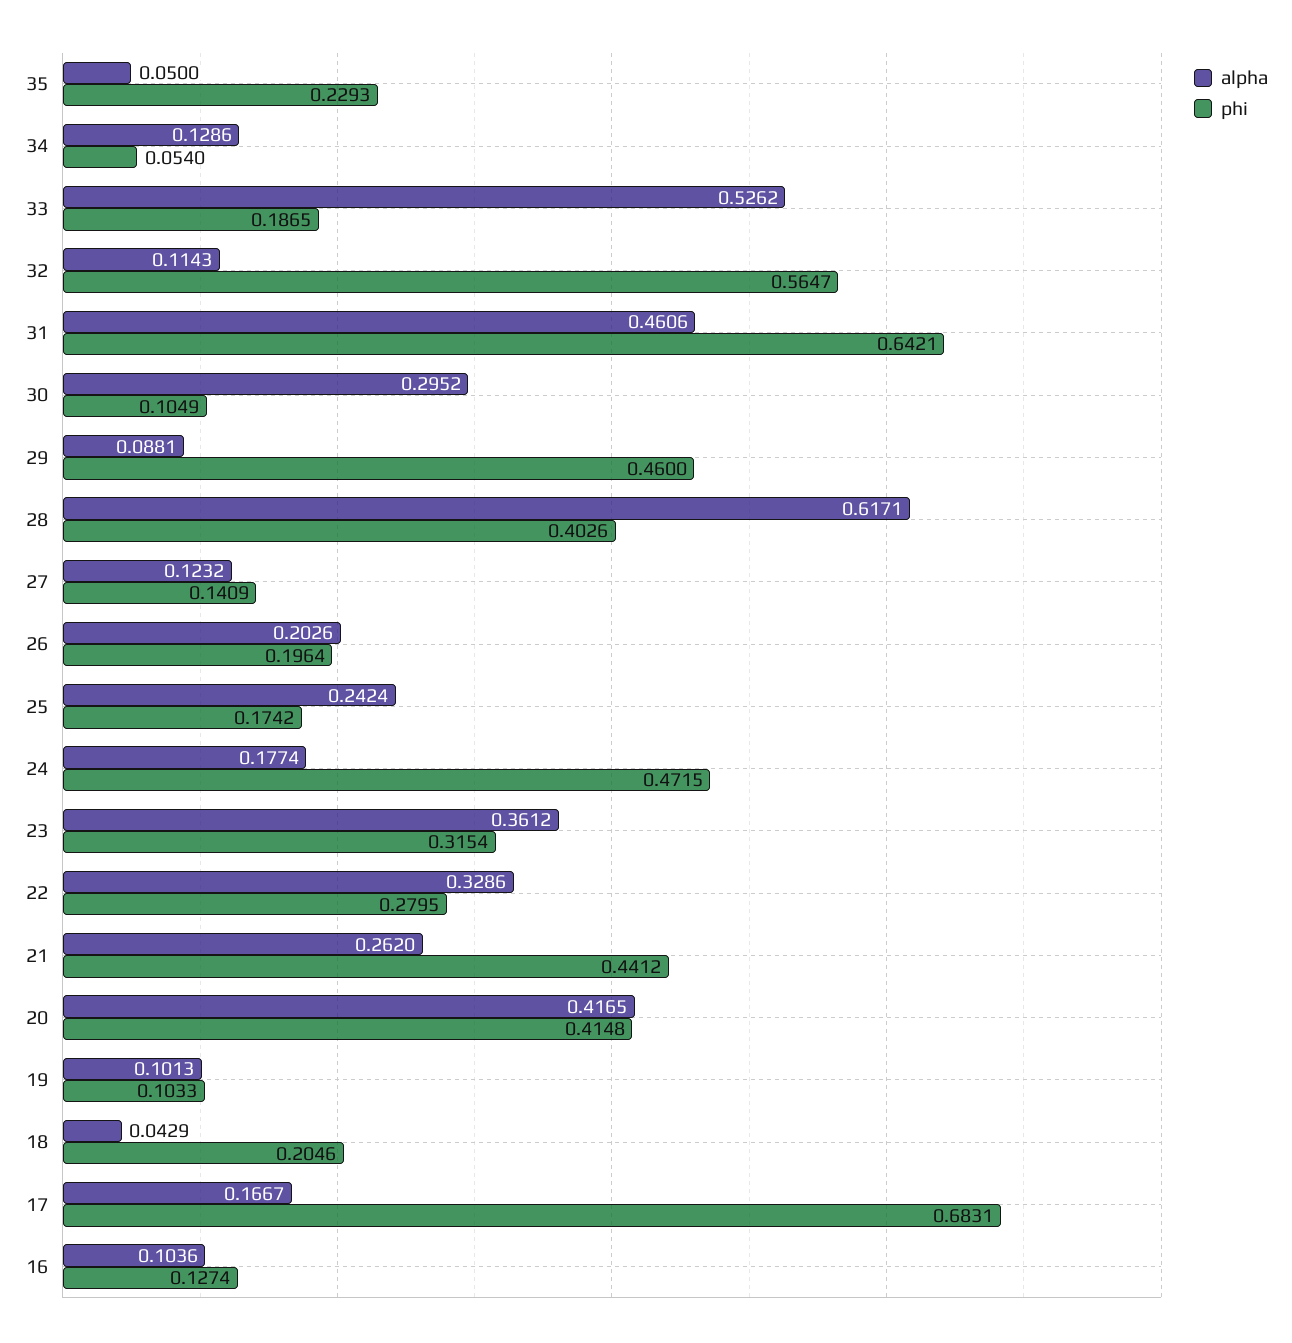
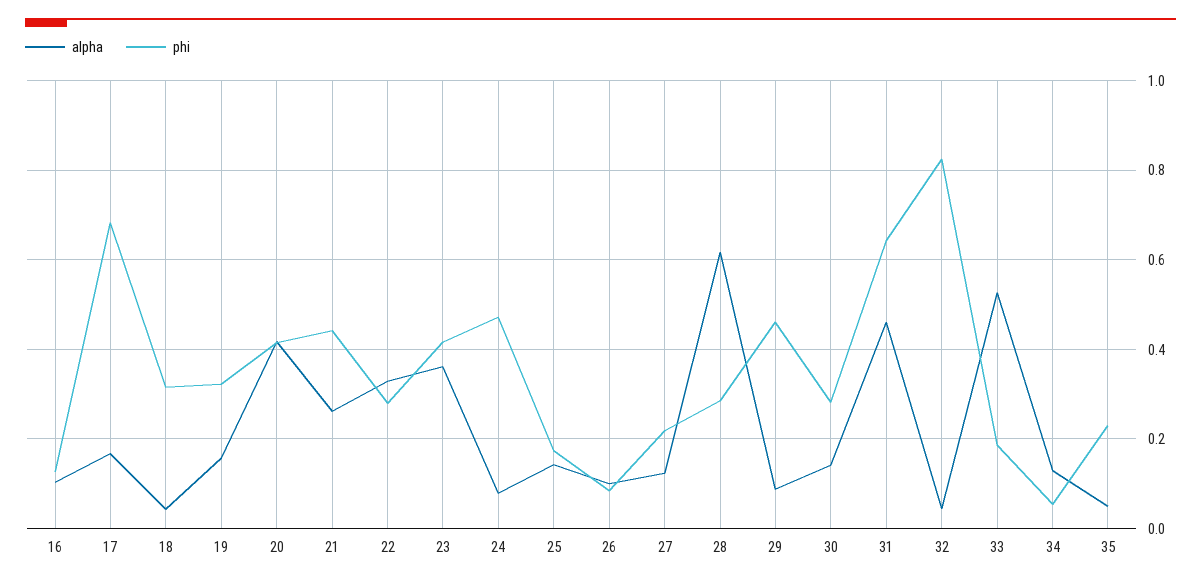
alpha, 32: 0.1143 -> 0.04
phi, 32: 0.5647 -> 0.82
alpha, 30: 0.2952 -> 0.14
phi, 30: 0.1049 -> 0.28
phi, 28: 0.4026 -> 0.28
phi, 27: 0.1409 -> 0.22
alpha, 26: 0.2026 -> 0.1
phi, 26: 0.1964 -> 0.08
alpha, 25: 0.2424 -> 0.14
alpha, 24: 0.1774 -> 0.08
phi, 23: 0.3154 -> 0.42
alpha, 19: 0.1013 -> 0.16
phi, 19: 0.1033 -> 0.32
phi, 18: 0.2046 -> 0.32

